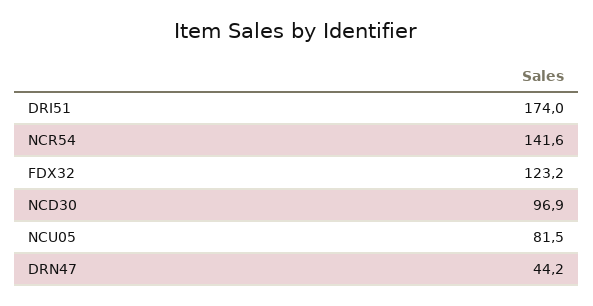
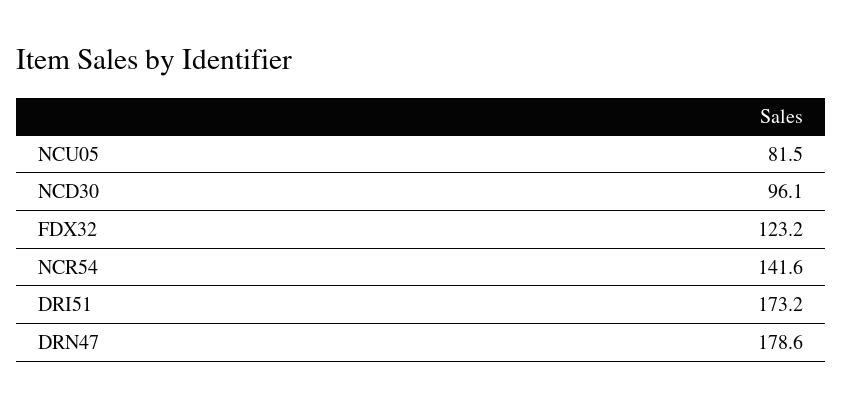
DRI51: 174 -> 173.2
NCD30: 96.9 -> 96.1
DRN47: 44.2 -> 178.6

